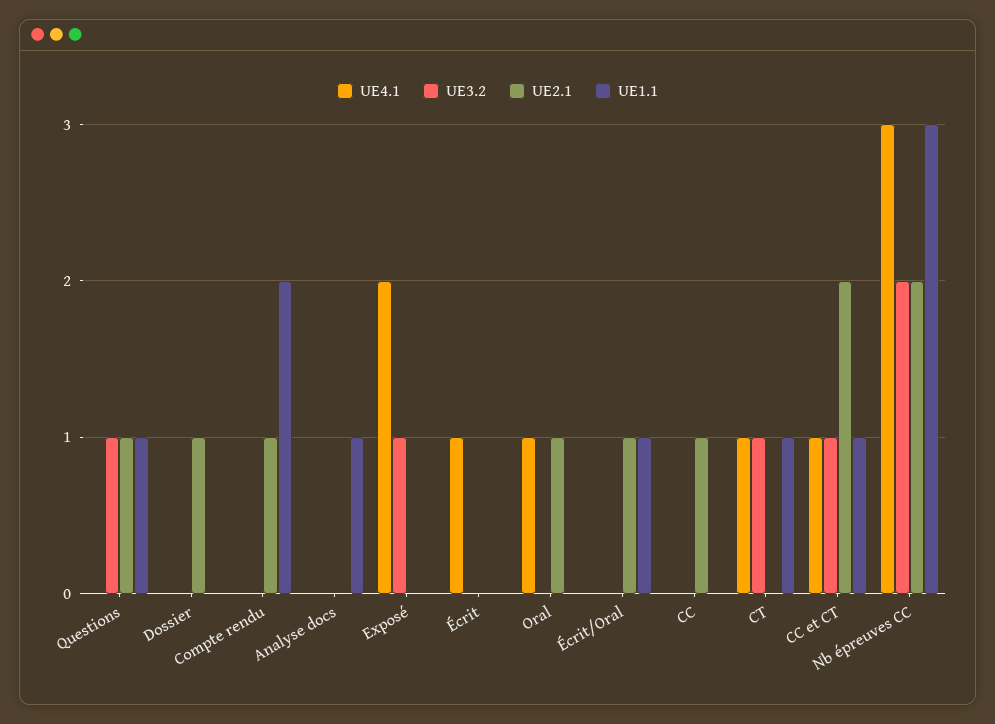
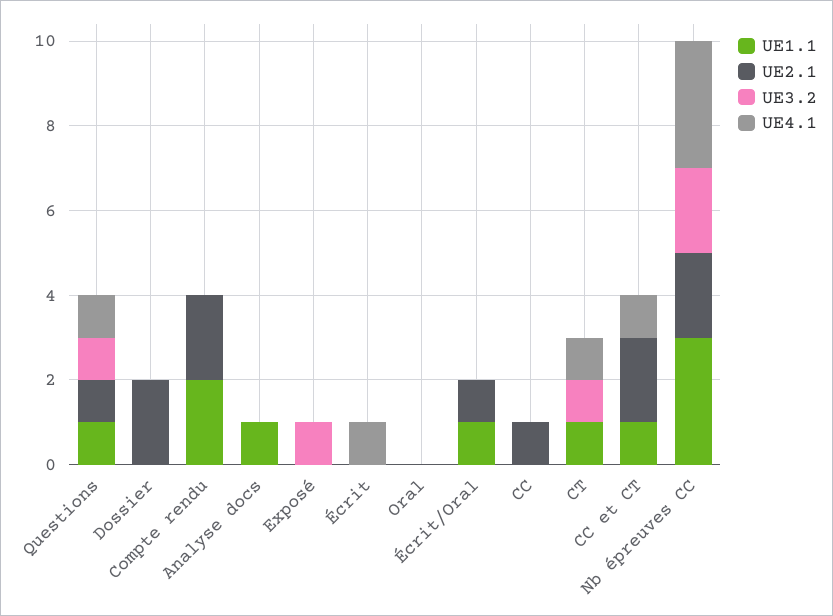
UE4.1, Questions: 0 -> 1
UE2.1, Dossier: 1 -> 2
UE2.1, Compte rendu: 1 -> 2
UE4.1, Exposé: 2 -> 0
UE4.1, Oral: 1 -> 0
UE2.1, Oral: 1 -> 0
UE3.2, CC et CT: 1 -> 0

